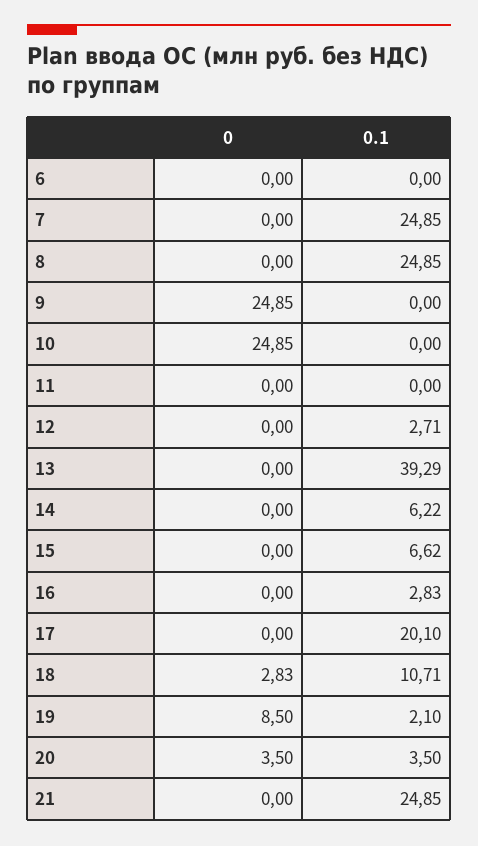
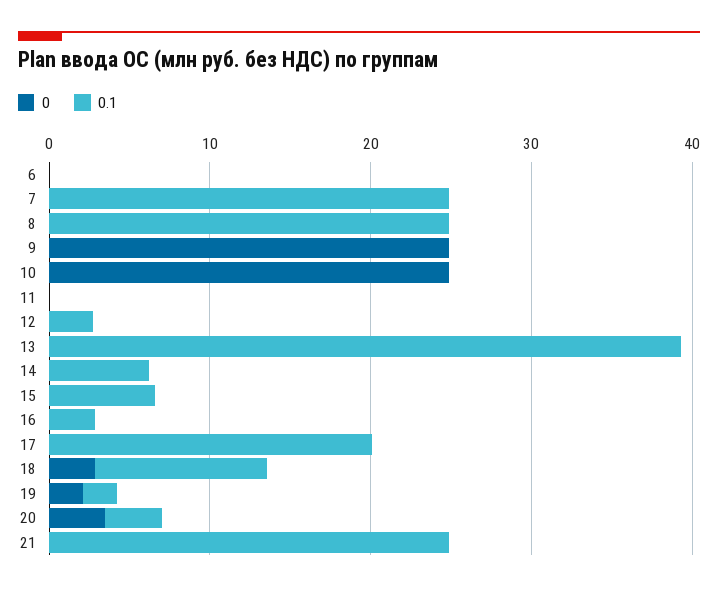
0, 19: 8.5 -> 2

